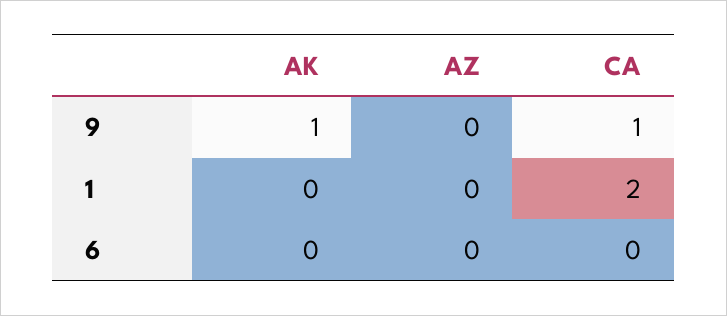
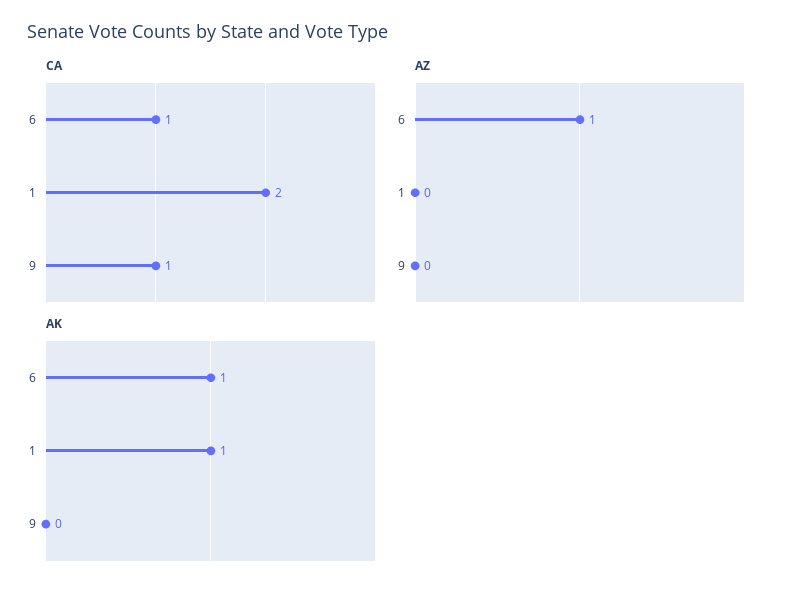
AK, 9: 1 -> 0
AK, 1: 0 -> 1
AK, 6: 0 -> 1
AZ, 6: 0 -> 1
CA, 6: 0 -> 1

